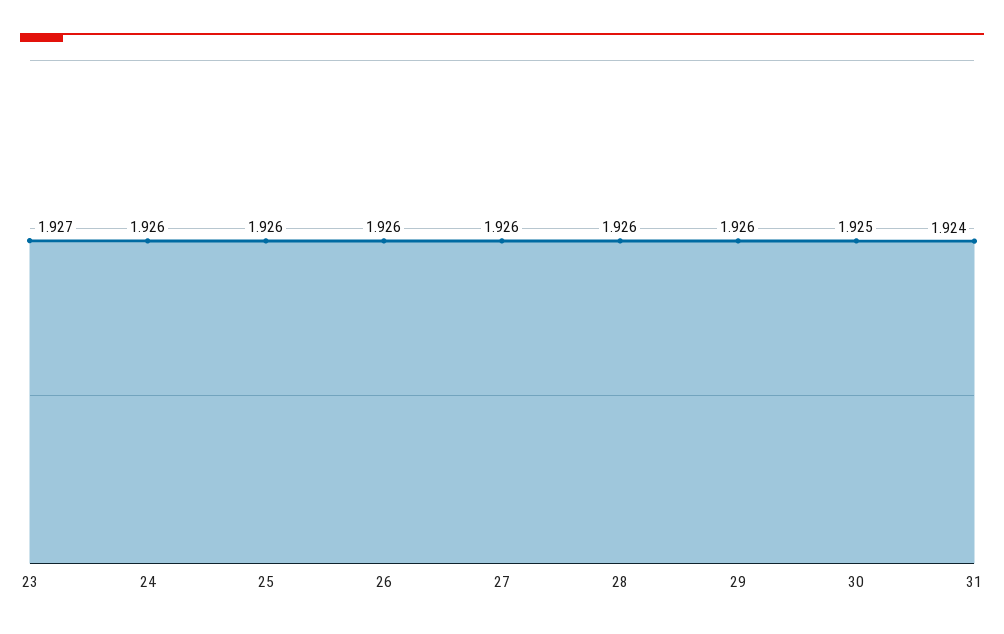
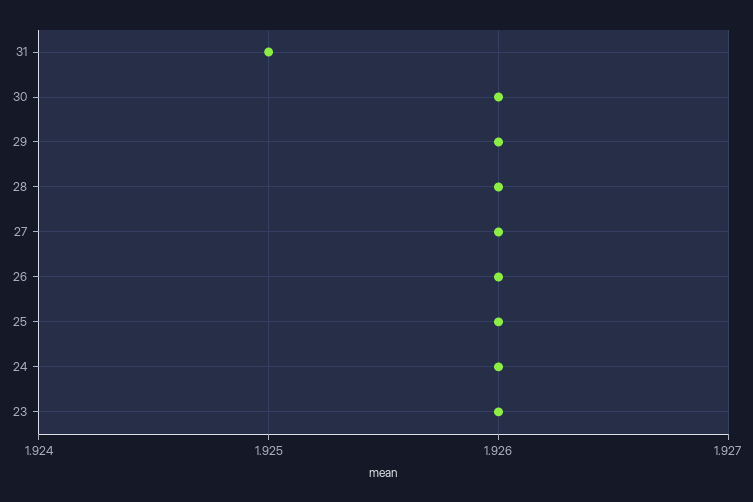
23: 1.927 -> 1.926
30: 1.925 -> 1.926
31: 1.924 -> 1.925

